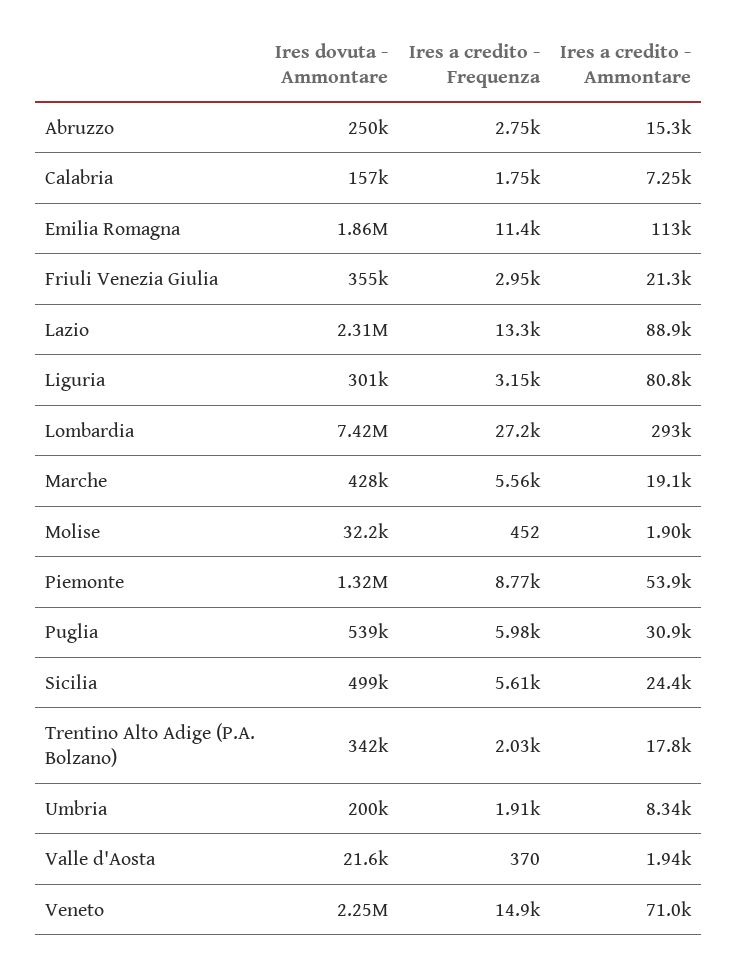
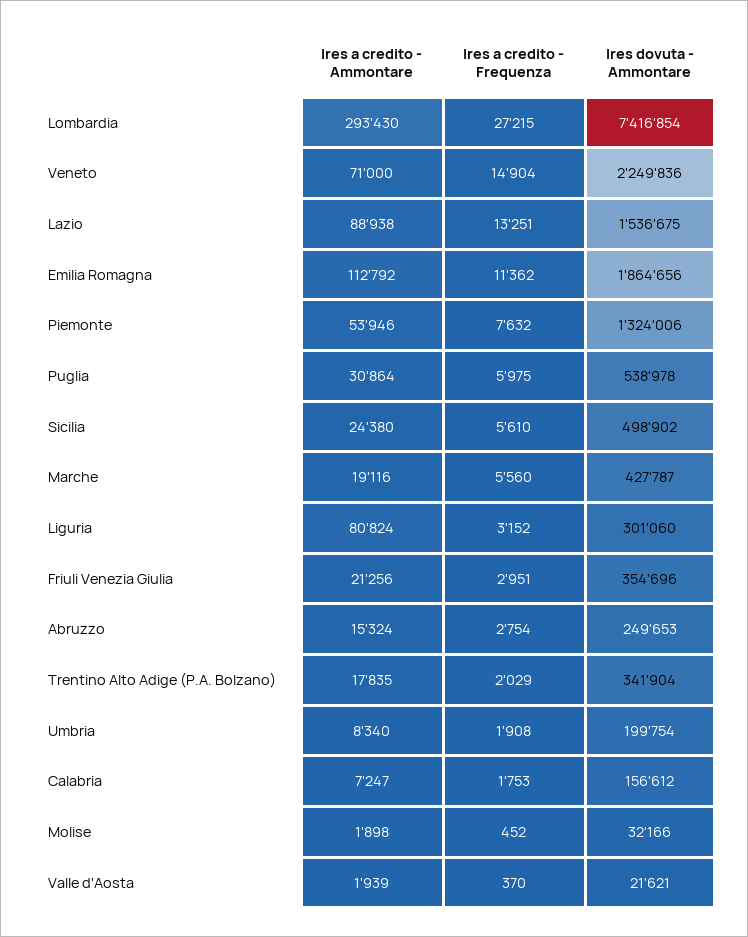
Ires dovuta - Ammontare, Lazio: 2310000 -> 1536675
Ires a credito - Frequenza, Piemonte: 8770 -> 7632

